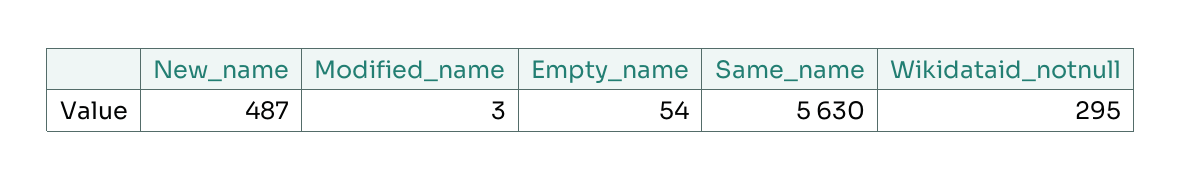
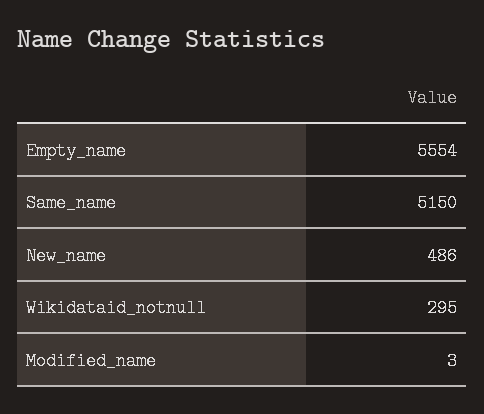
New_name: 487 -> 486
Empty_name: 54 -> 5554
Same_name: 5630 -> 5150

